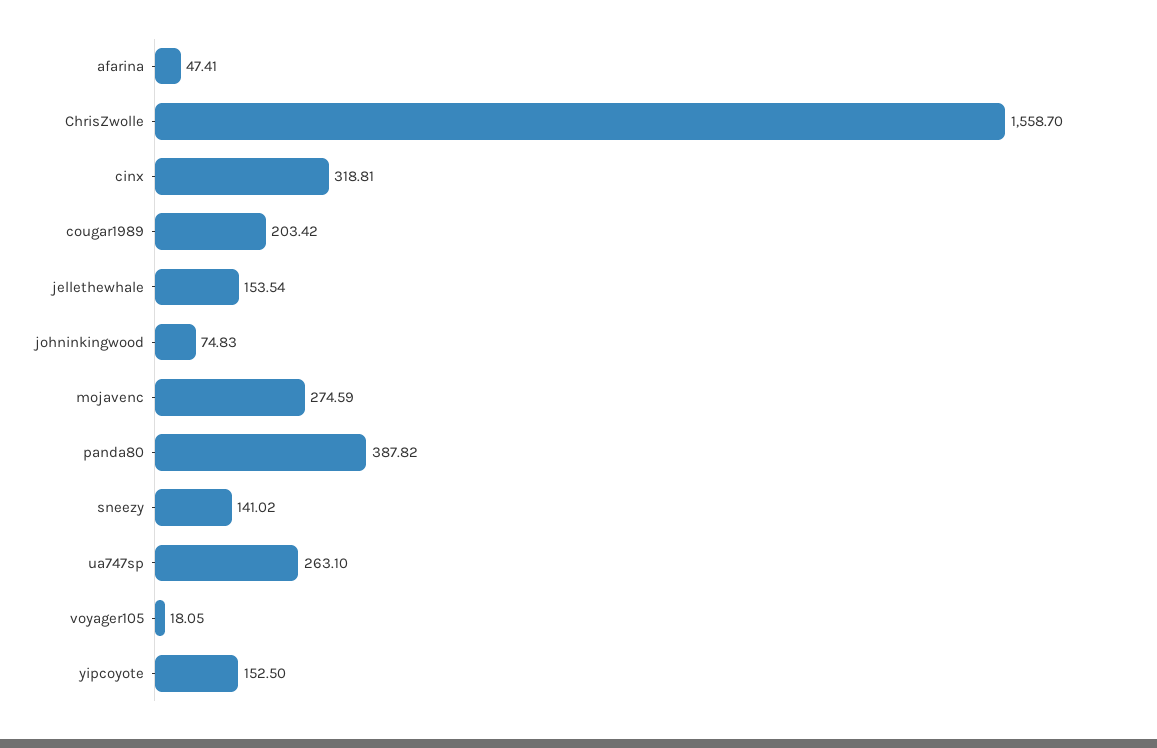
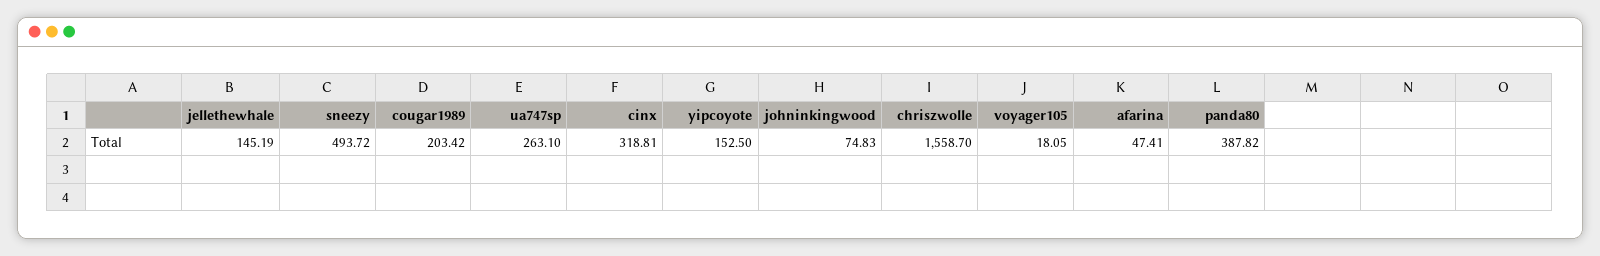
jellethewhale: 153.54 -> 145.19
mojavenc: 274.59 -> none
sneezy: 141.02 -> 493.72

